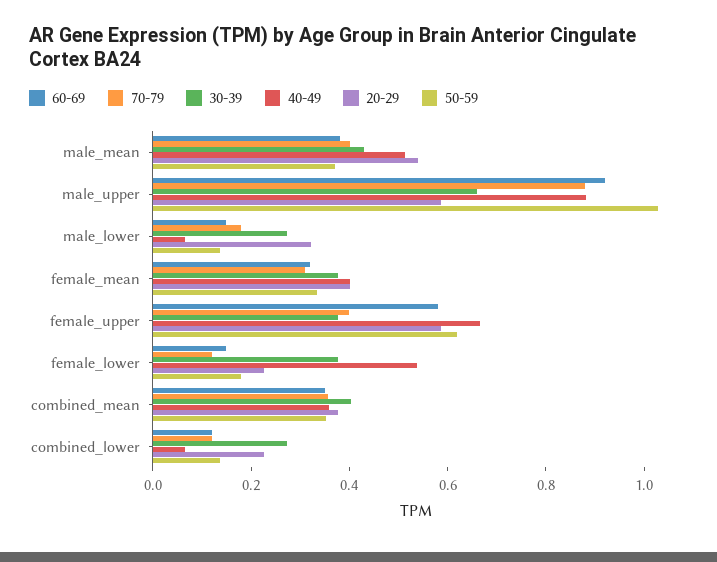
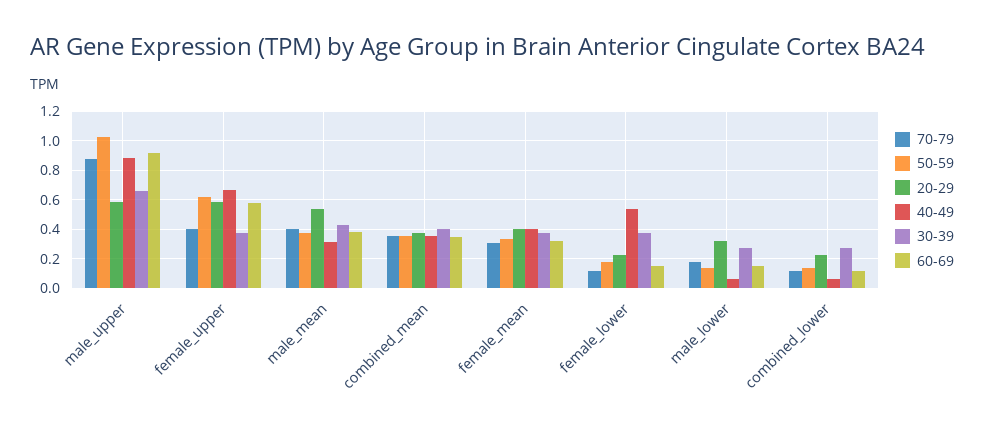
40-49, male_mean: 0.5 -> 0.3

